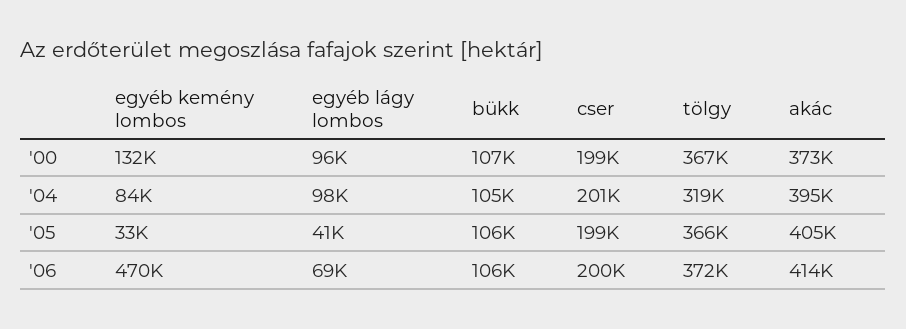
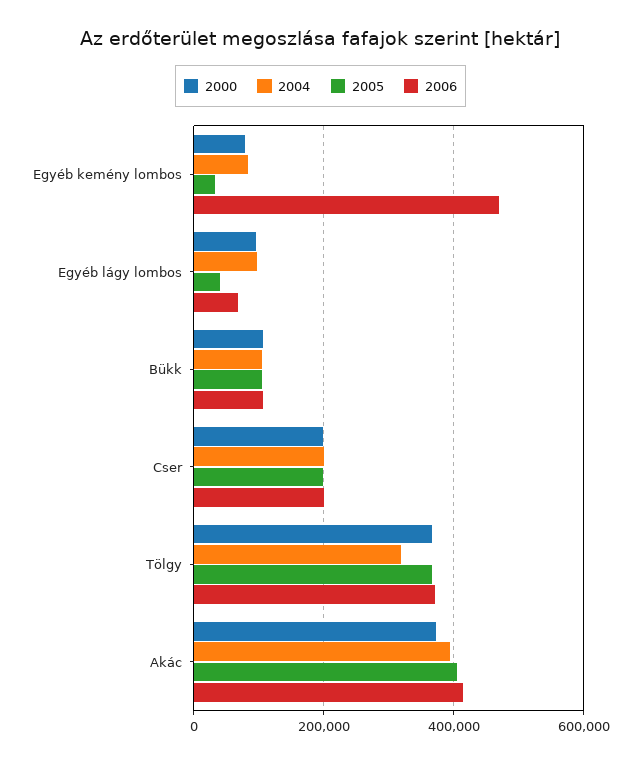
'00, egyéb kemény lombos: 132000 -> 80000

